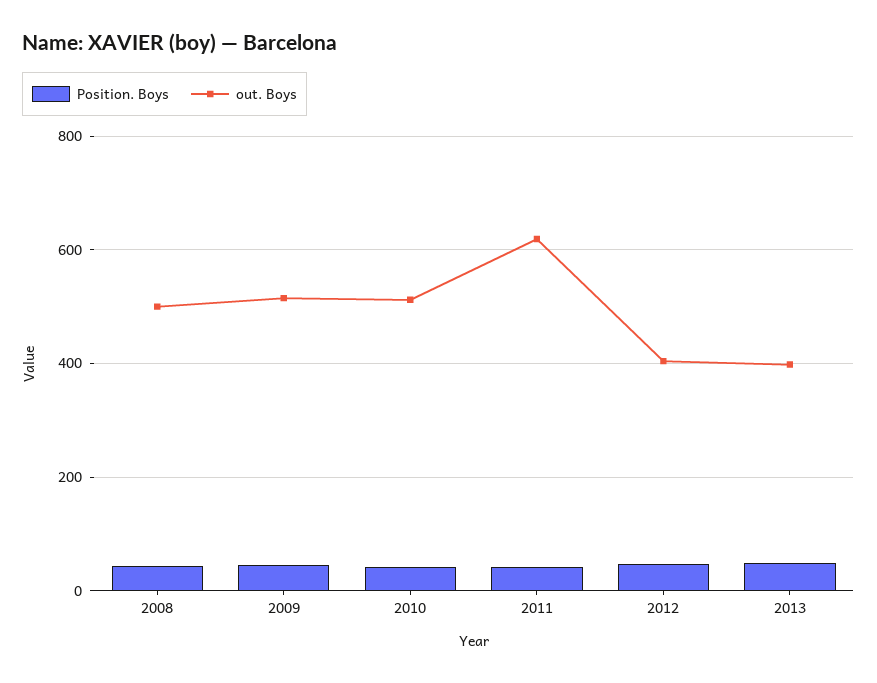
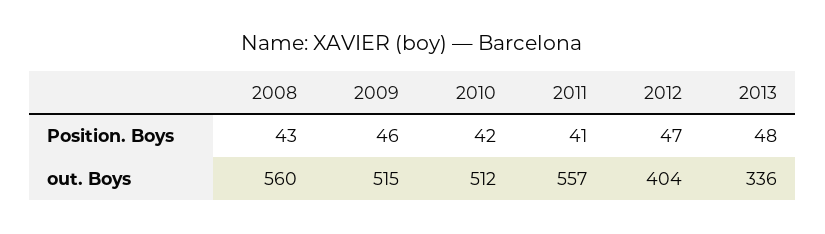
out. Boys, 2008: 500 -> 560
out. Boys, 2011: 620 -> 557
out. Boys, 2013: 400 -> 336

